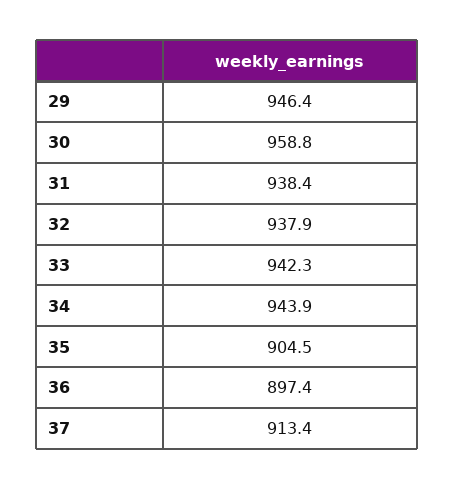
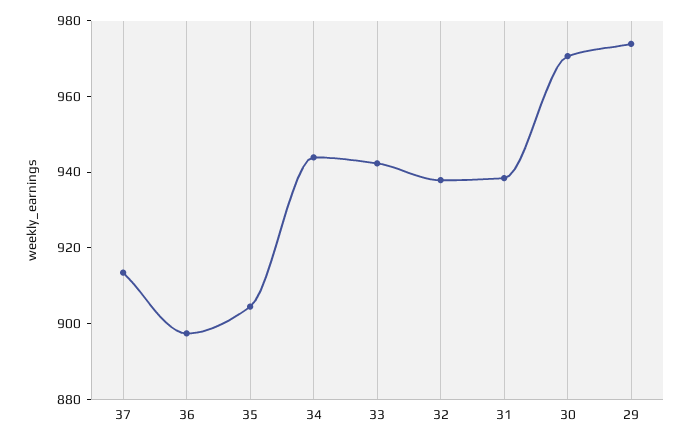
29: 946.4 -> 975
30: 958.8 -> 970

